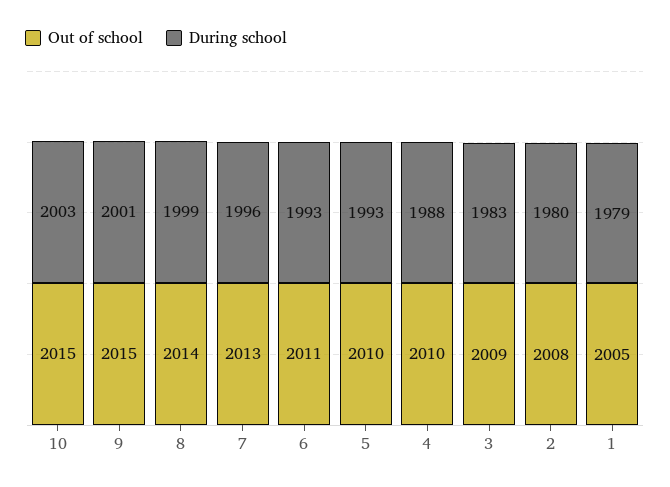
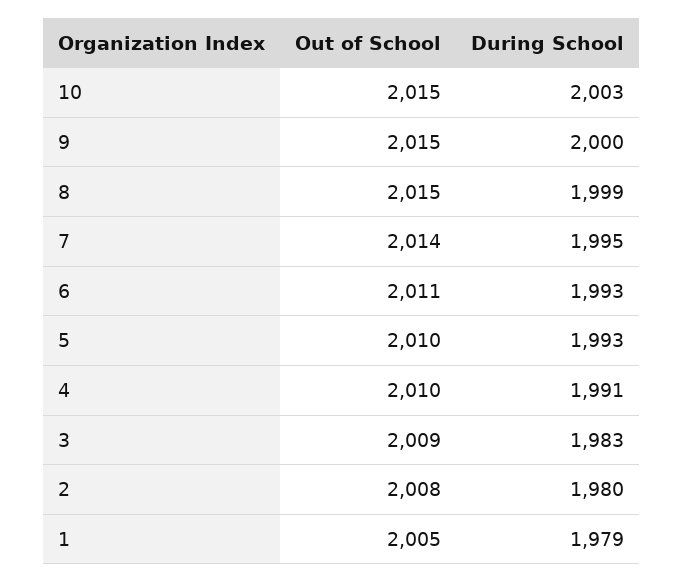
During school, 9: 2001 -> 2000
Out of school, 8: 2014 -> 2015
Out of school, 7: 2013 -> 2014
During school, 7: 1996 -> 1995
During school, 4: 1988 -> 1991

